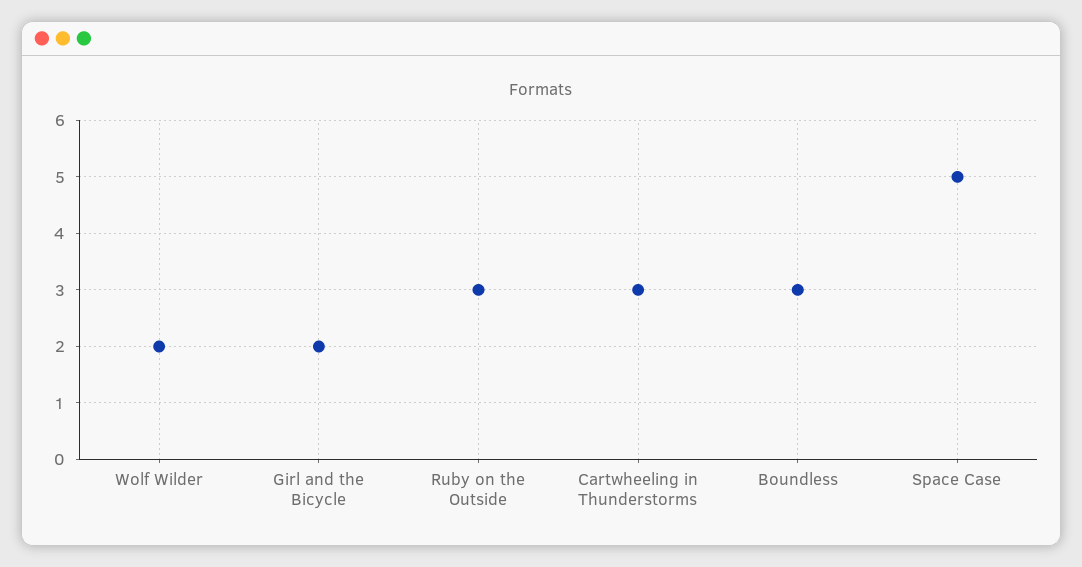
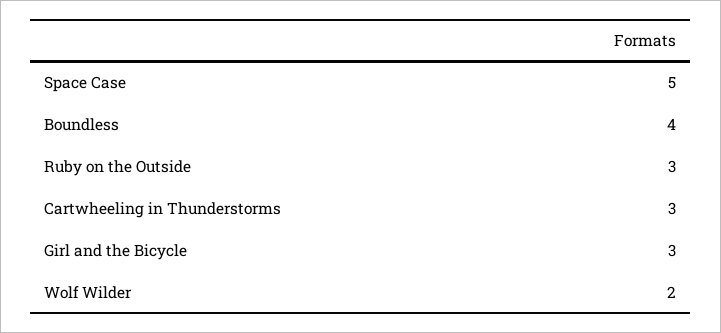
Girl and the Bicycle: 2 -> 3
Boundless: 3 -> 4

